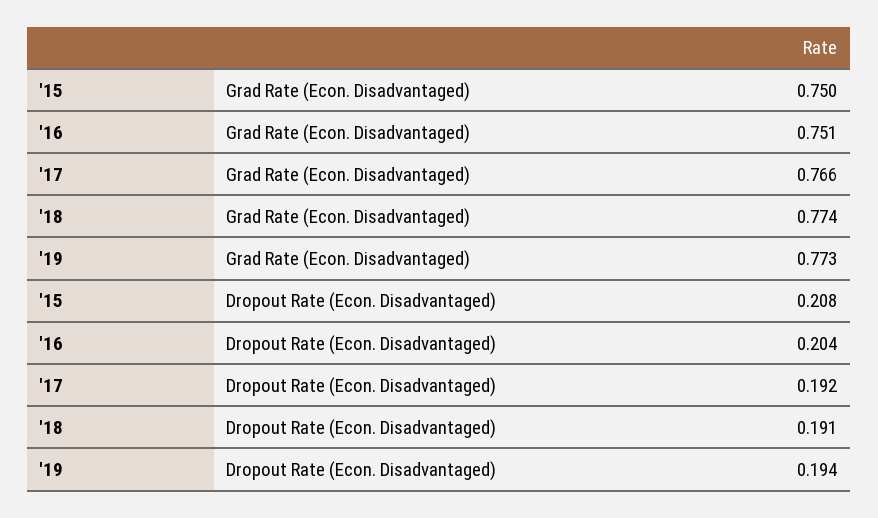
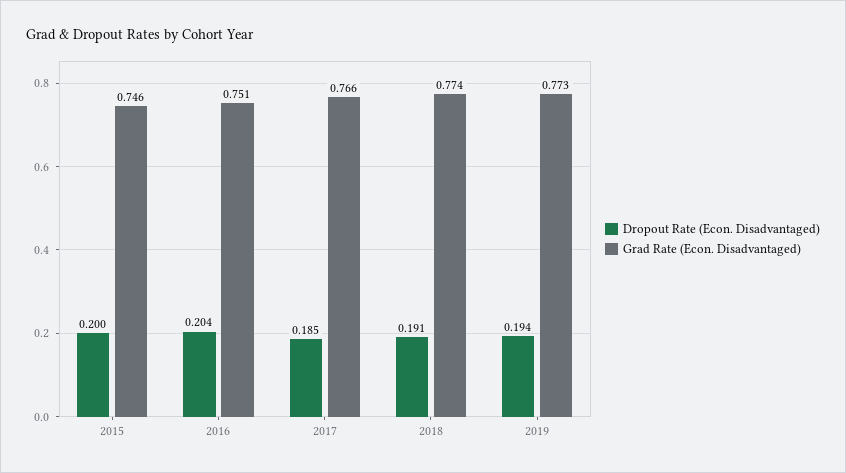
Grad Rate (Econ. Disadvantaged), '15: 0.75 -> 0.746
Dropout Rate (Econ. Disadvantaged), '15: 0.208 -> 0.2
Dropout Rate (Econ. Disadvantaged), '17: 0.192 -> 0.185

